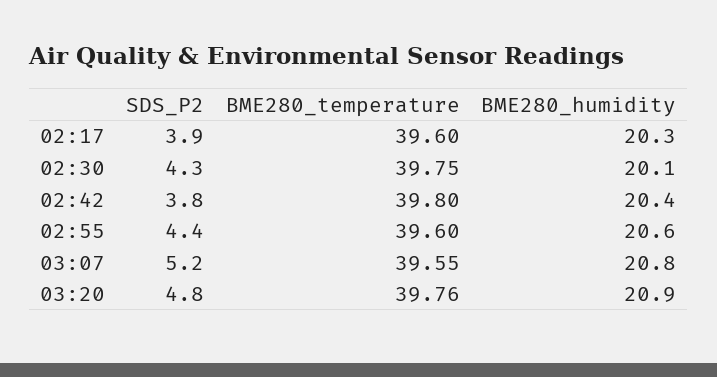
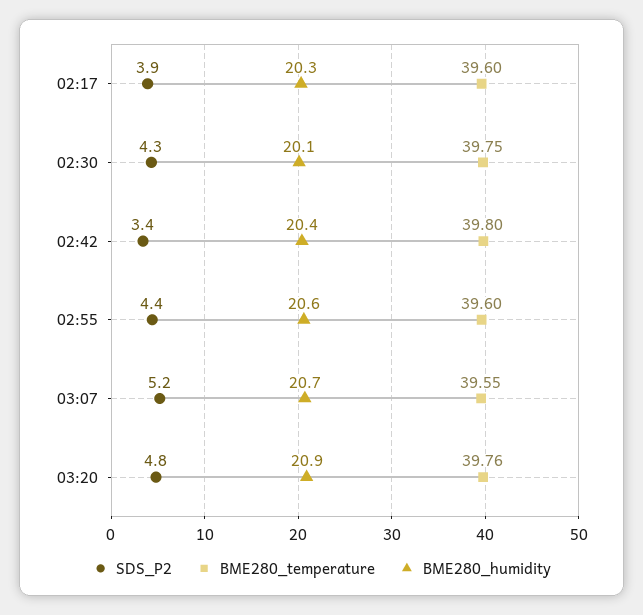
SDS_P2, 02:42: 3.8 -> 3.4
BME280_humidity, 03:07: 20.8 -> 20.7

